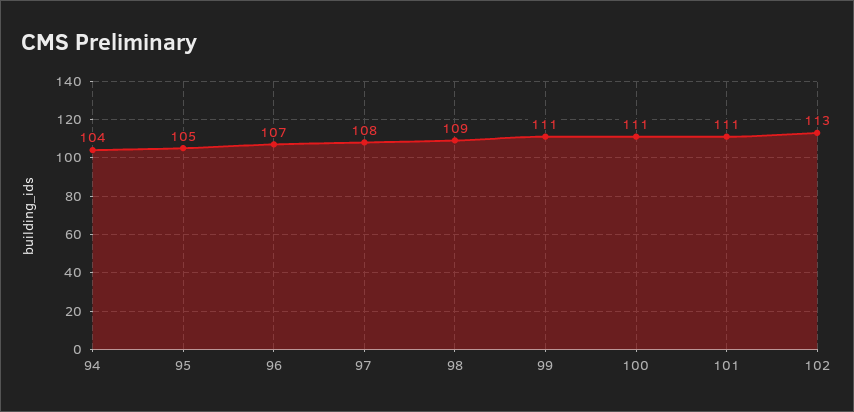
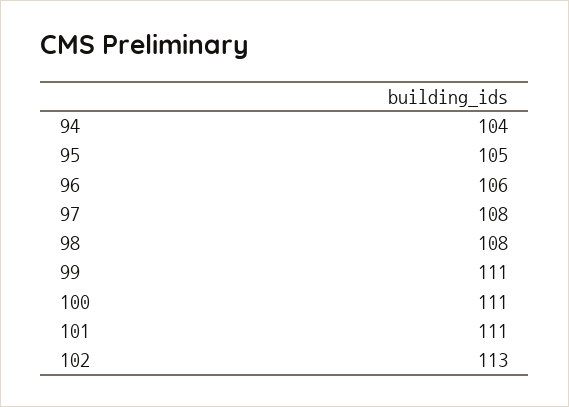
96: 107 -> 106
98: 109 -> 108

